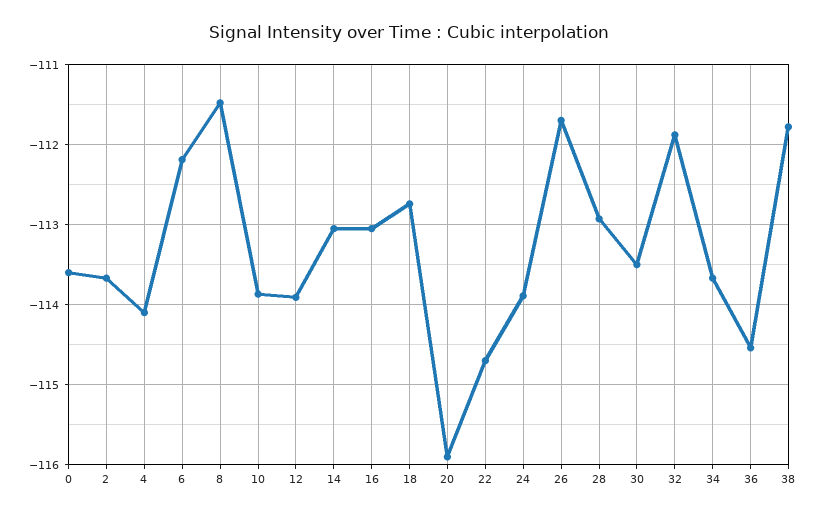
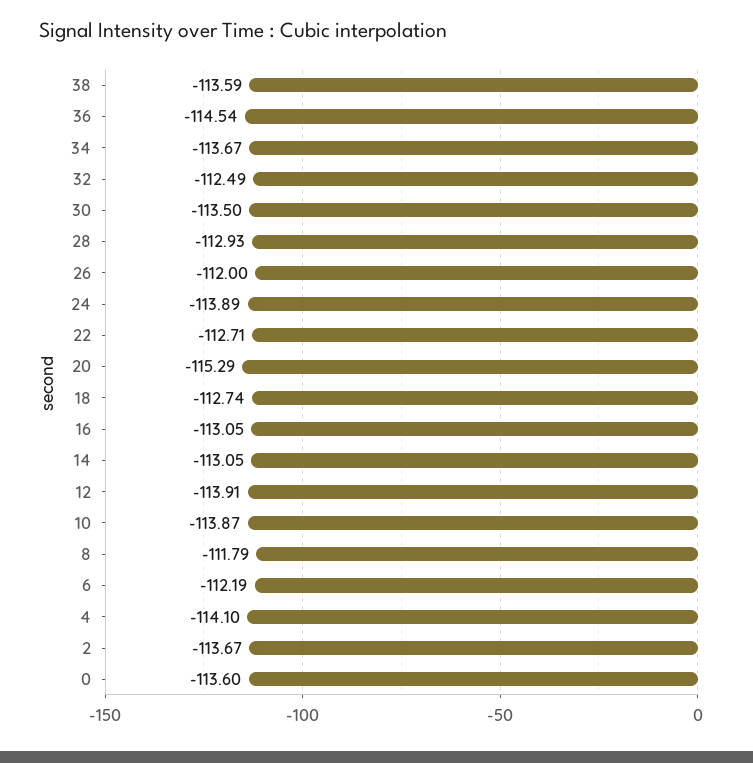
8: -111.5 -> -111.79
20: -115.9 -> -115.29
22: -114.7 -> -112.71
26: -111.7 -> -112
32: -111.9 -> -112.49
38: -111.8 -> -113.59

